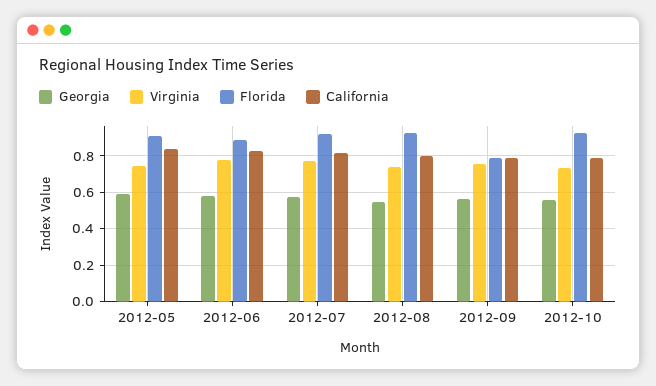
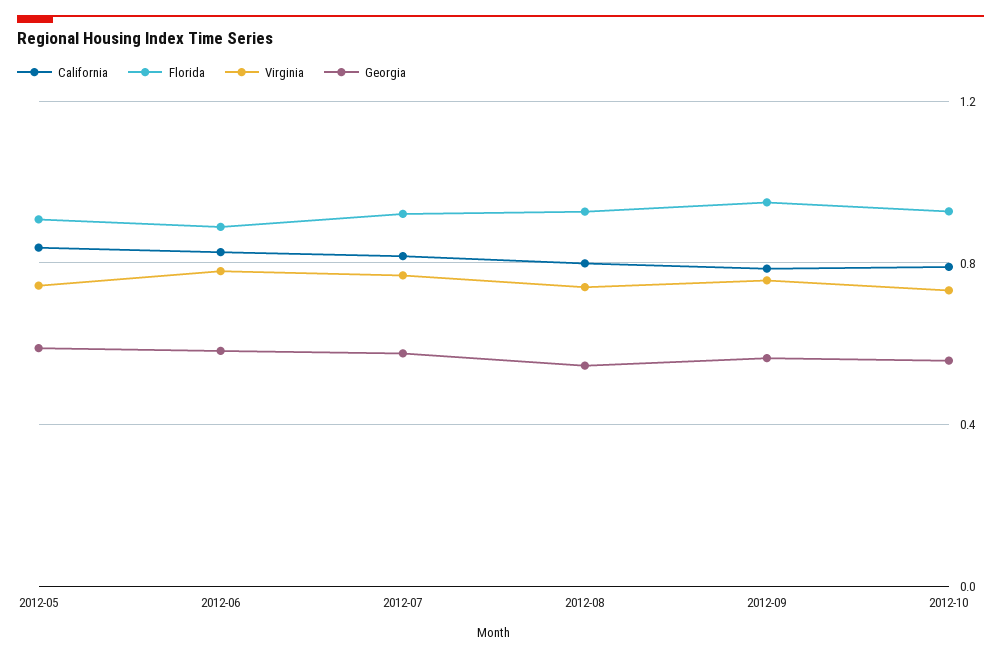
Florida, 2012-09: 0.8 -> 0.95

